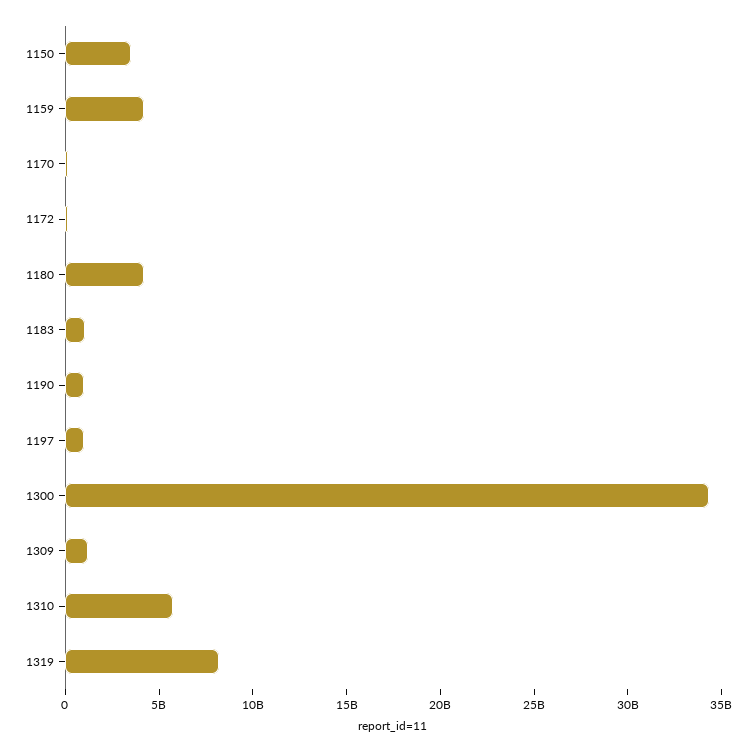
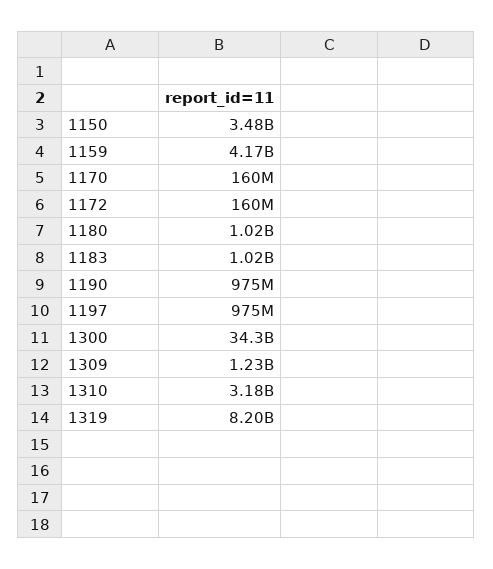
1180: 4000000000 -> 1020000000
1310: 6000000000 -> 3180000000

